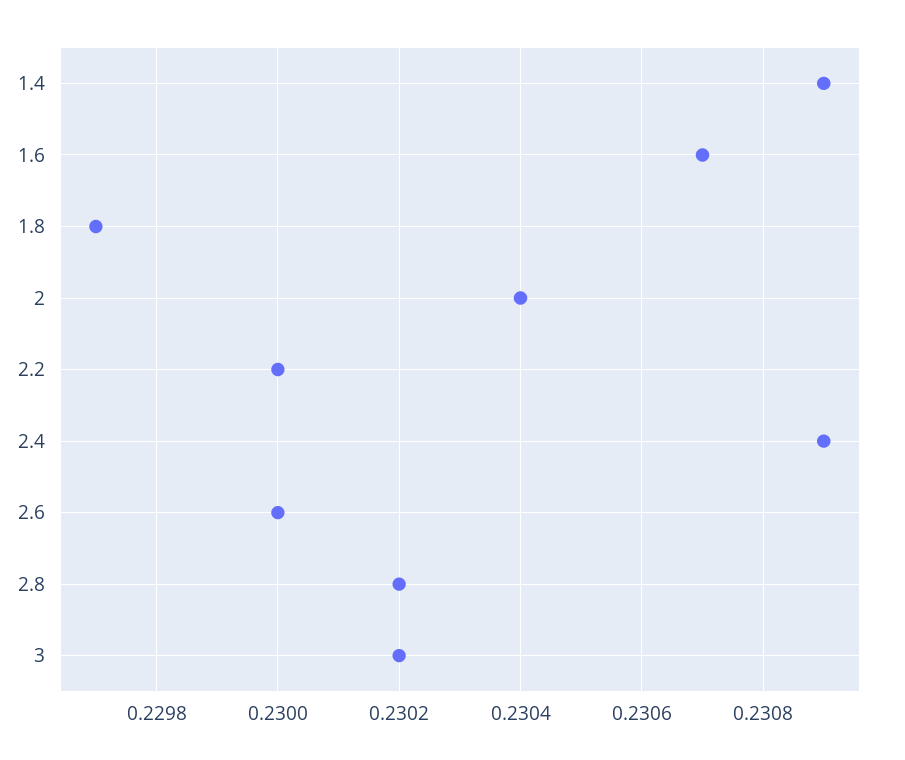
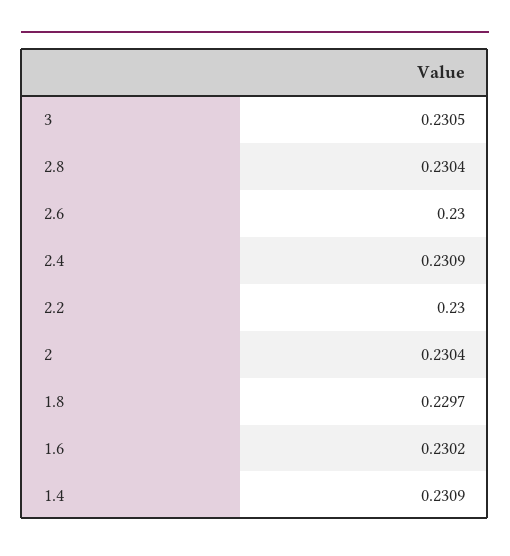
1.6: 0.2307 -> 0.2302
2.8: 0.2302 -> 0.2304
3: 0.2302 -> 0.2305

